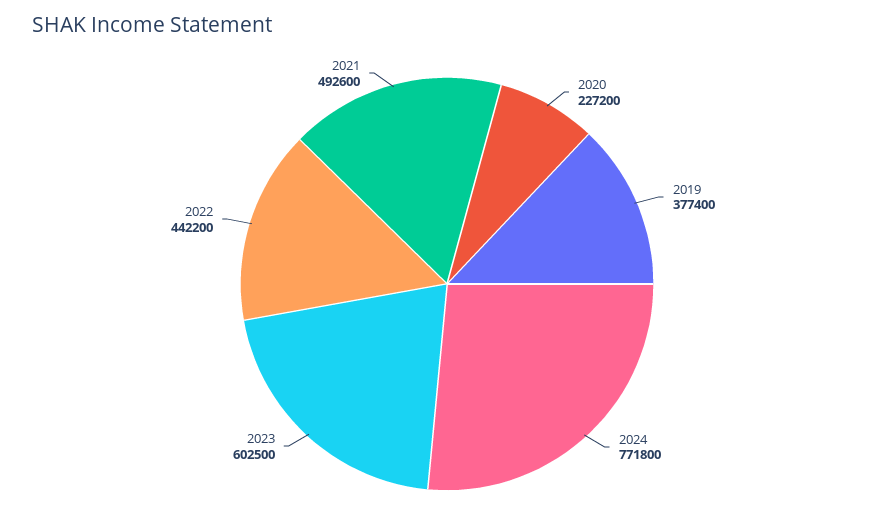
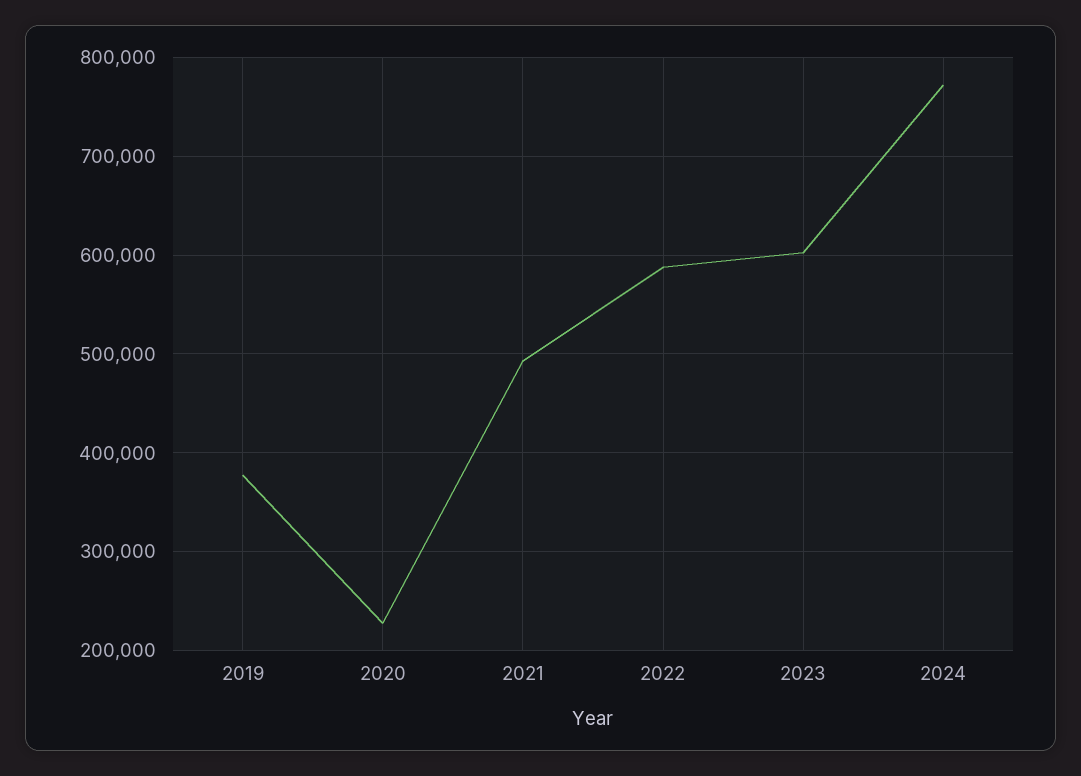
2022: 442200 -> 590000

